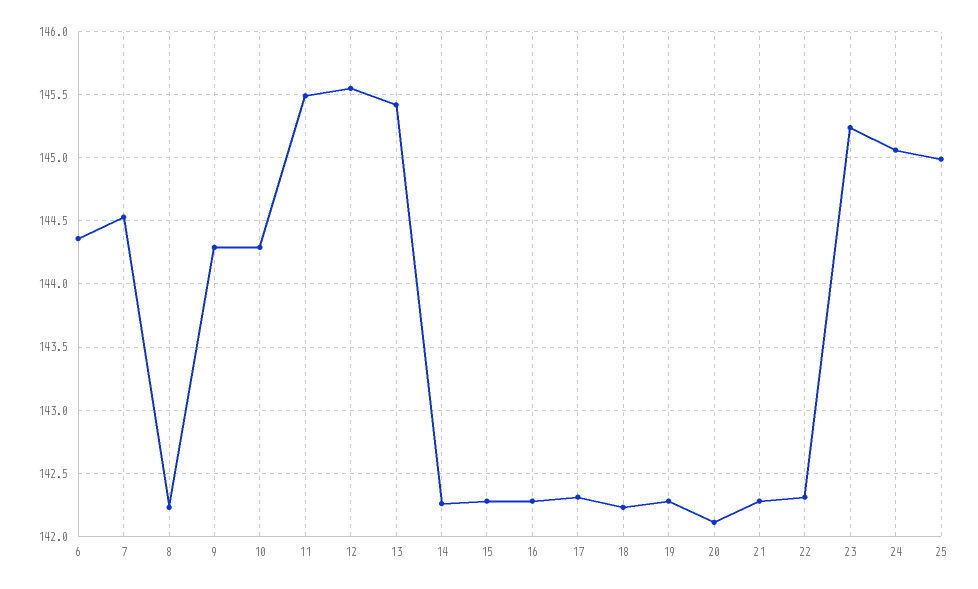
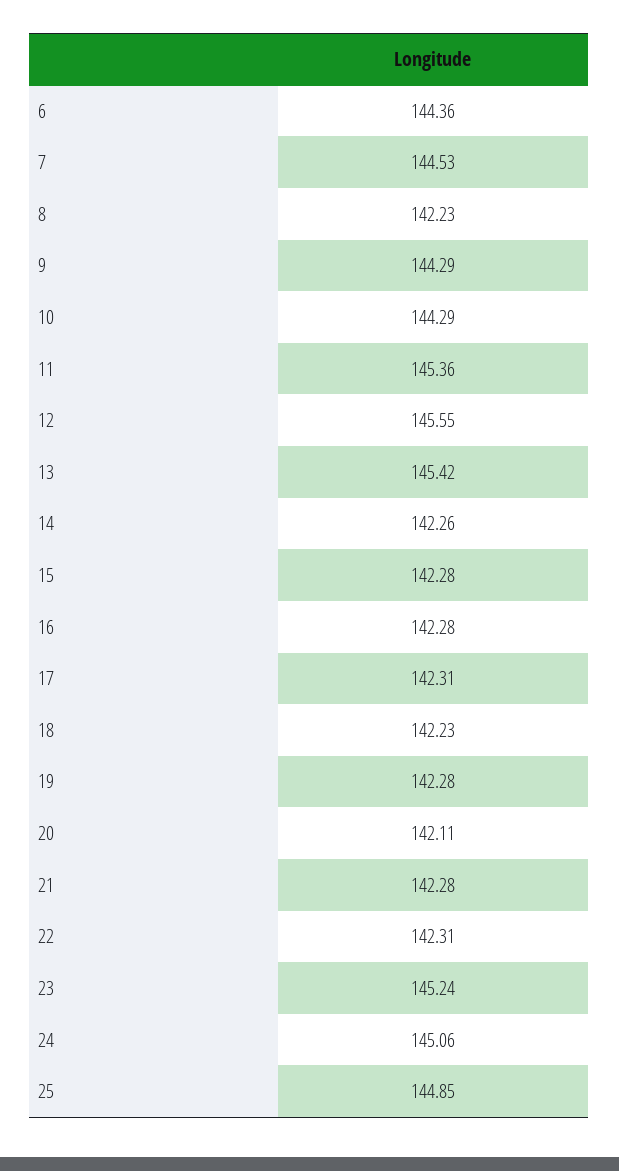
11: 145.5 -> 145.36
25: 145 -> 144.85

